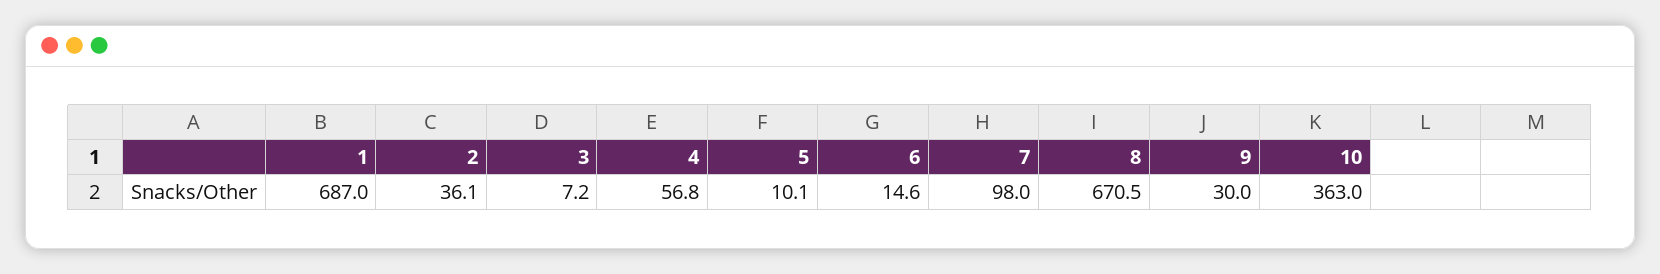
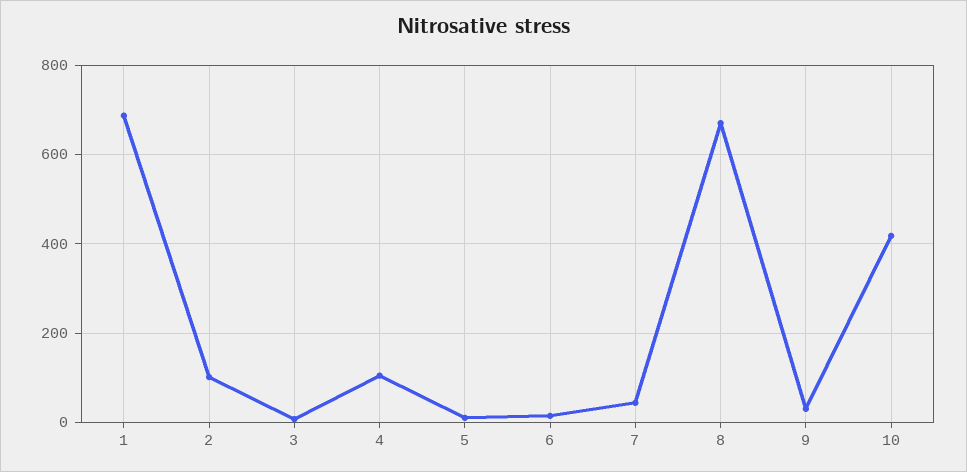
2: 36.1 -> 100
4: 56.8 -> 100
7: 98 -> 40
10: 363 -> 420

